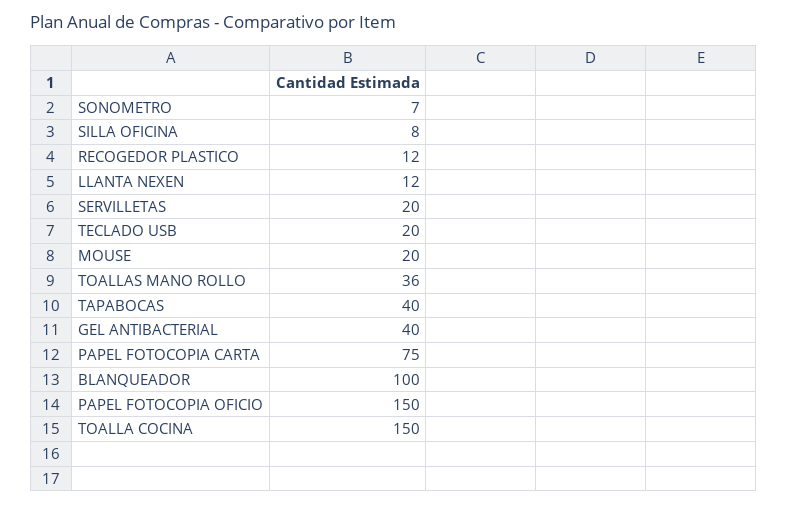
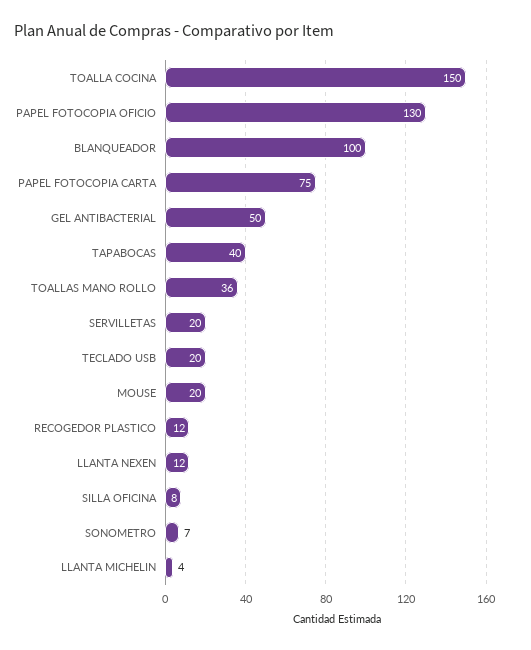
GEL ANTIBACTERIAL: 40 -> 50
PAPEL FOTOCOPIA OFICIO: 150 -> 130
LLANTA MICHELIN: none -> 4

